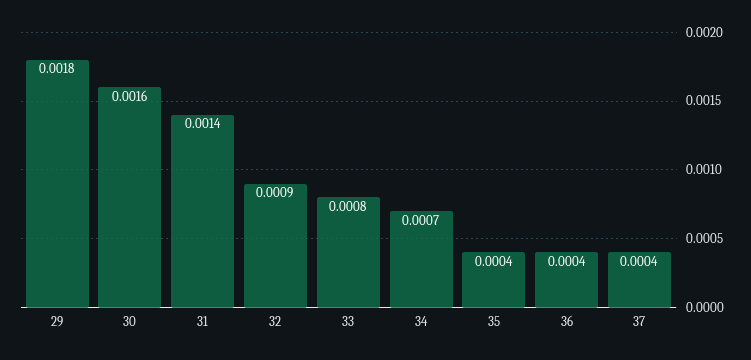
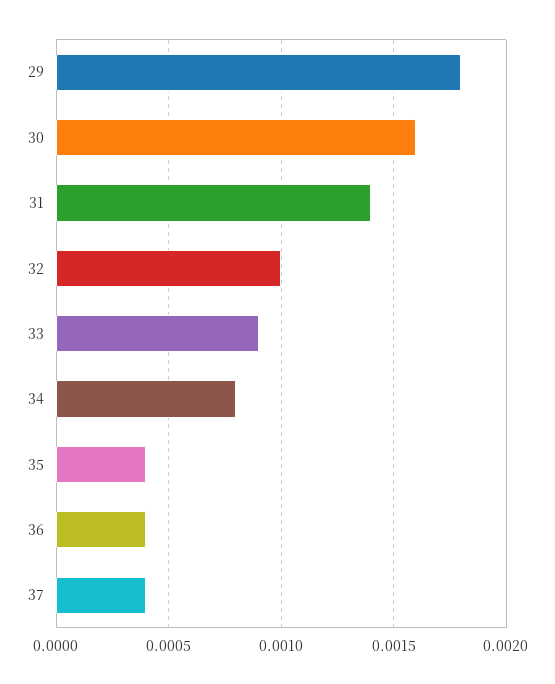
32: 0.0009 -> 0.001
33: 0.0008 -> 0.0009
34: 0.0007 -> 0.0008

